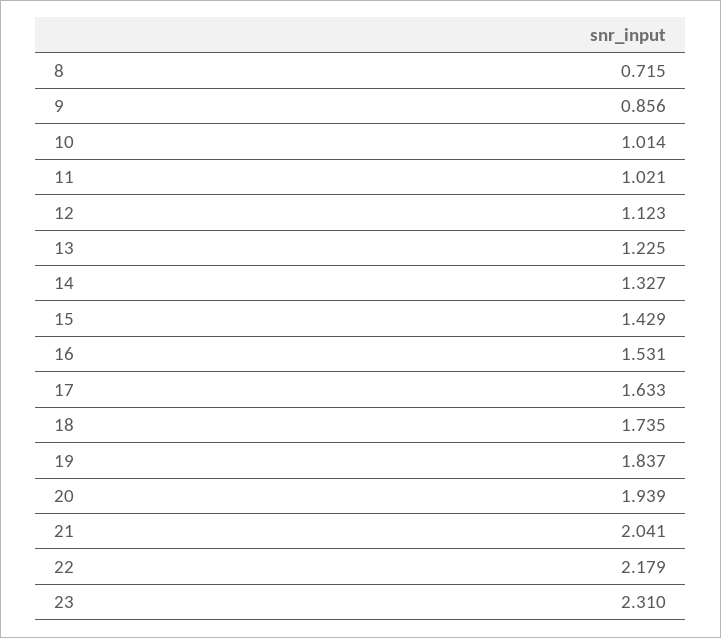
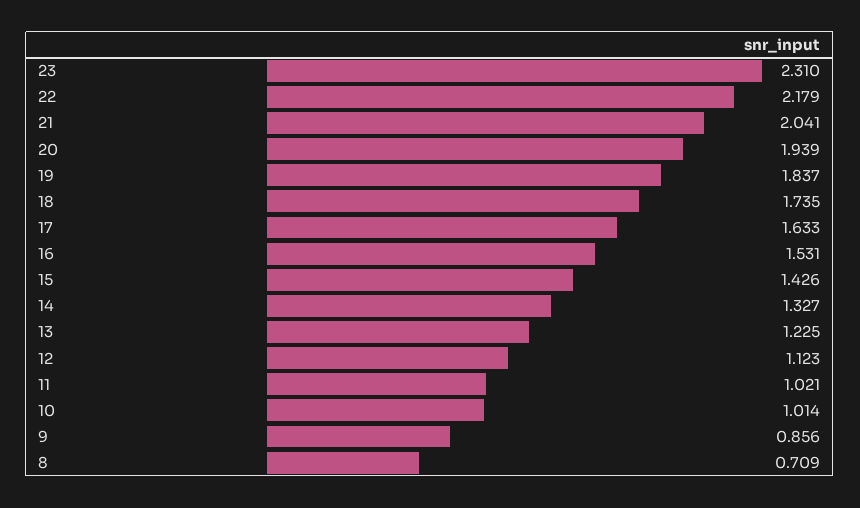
8: 0.715 -> 0.709
15: 1.429 -> 1.426

